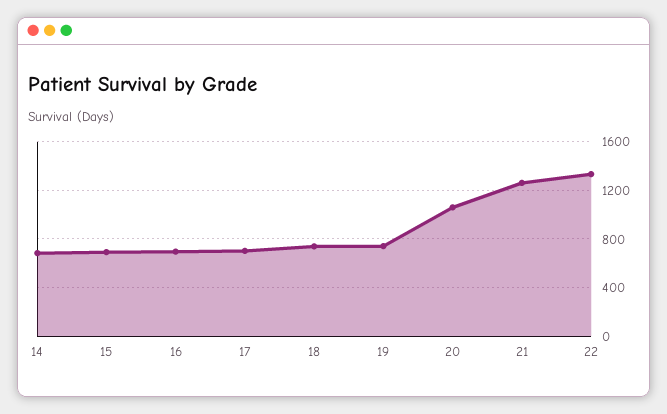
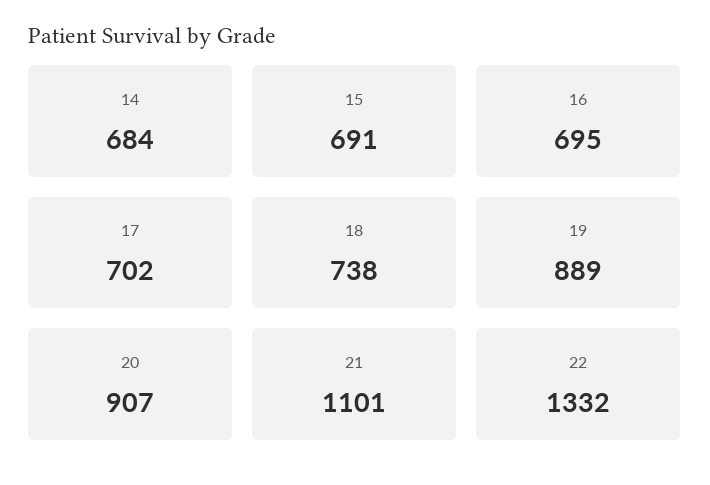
19: 750 -> 889
20: 1050 -> 907
21: 1250 -> 1101

